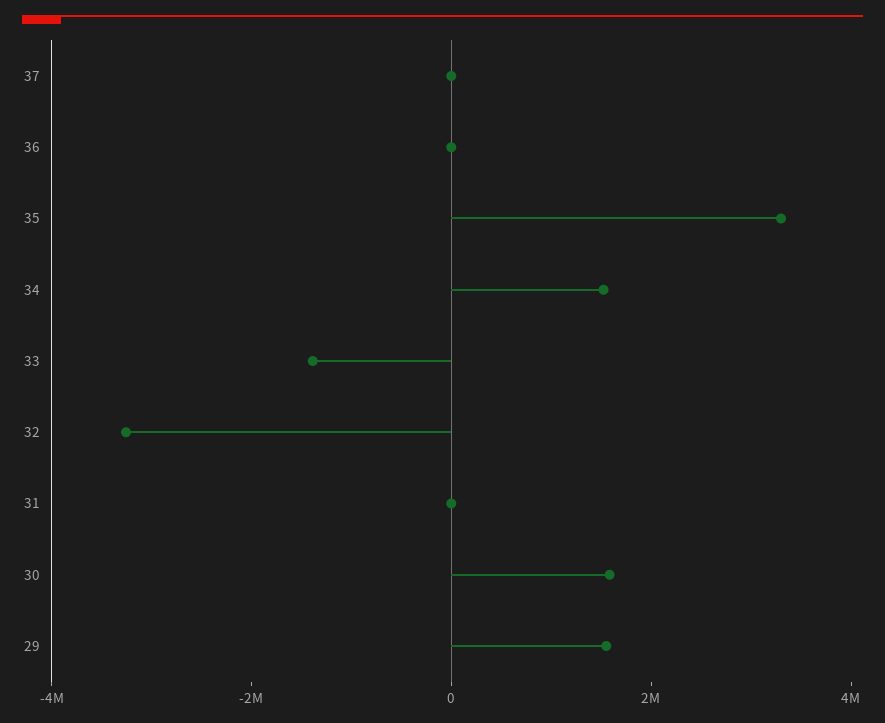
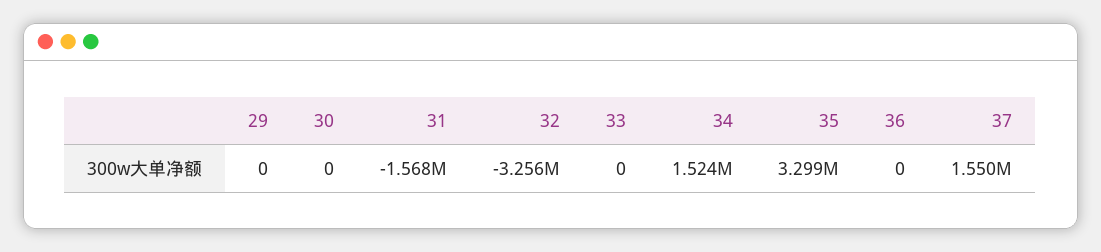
37: 0 -> 1550000
33: -1500000 -> 0
31: 0 -> -1568000
30: 1500000 -> 0
29: 1500000 -> 0

